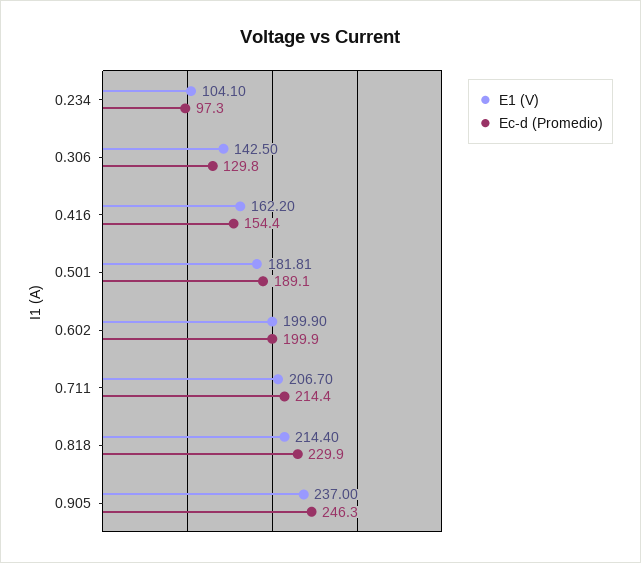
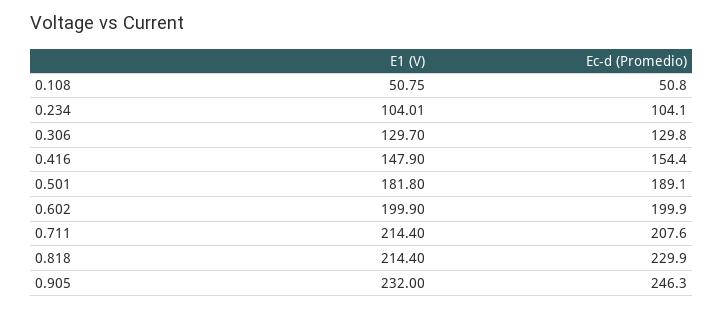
E1 (V), 0.234: 104.1 -> 104.01
Ec-d (Promedio), 0.234: 97.3 -> 104.1
E1 (V), 0.306: 142.5 -> 129.7
E1 (V), 0.416: 162.2 -> 147.9
E1 (V), 0.501: 181.81 -> 181.8
E1 (V), 0.711: 206.7 -> 214.4
Ec-d (Promedio), 0.711: 214.4 -> 207.6
E1 (V), 0.905: 237 -> 232
E1 (V), 0.108: none -> 50.75
Ec-d (Promedio), 0.108: none -> 50.8

